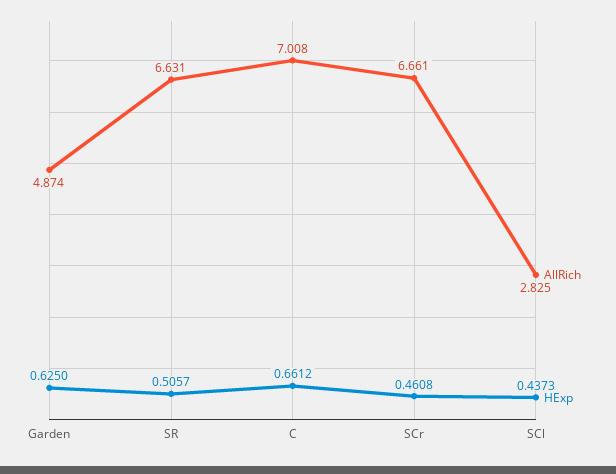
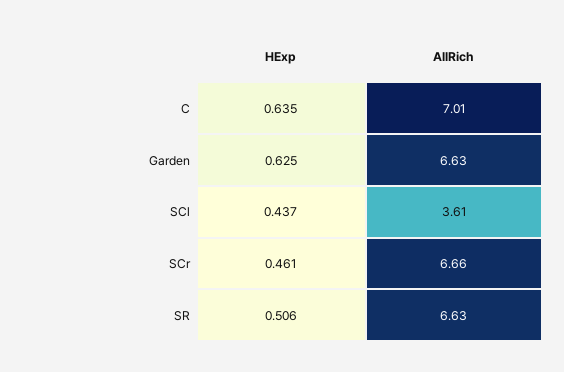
AllRich, Garden: 4.874 -> 6.63
HExp, C: 0.6612 -> 0.635
AllRich, SCl: 2.825 -> 3.61

